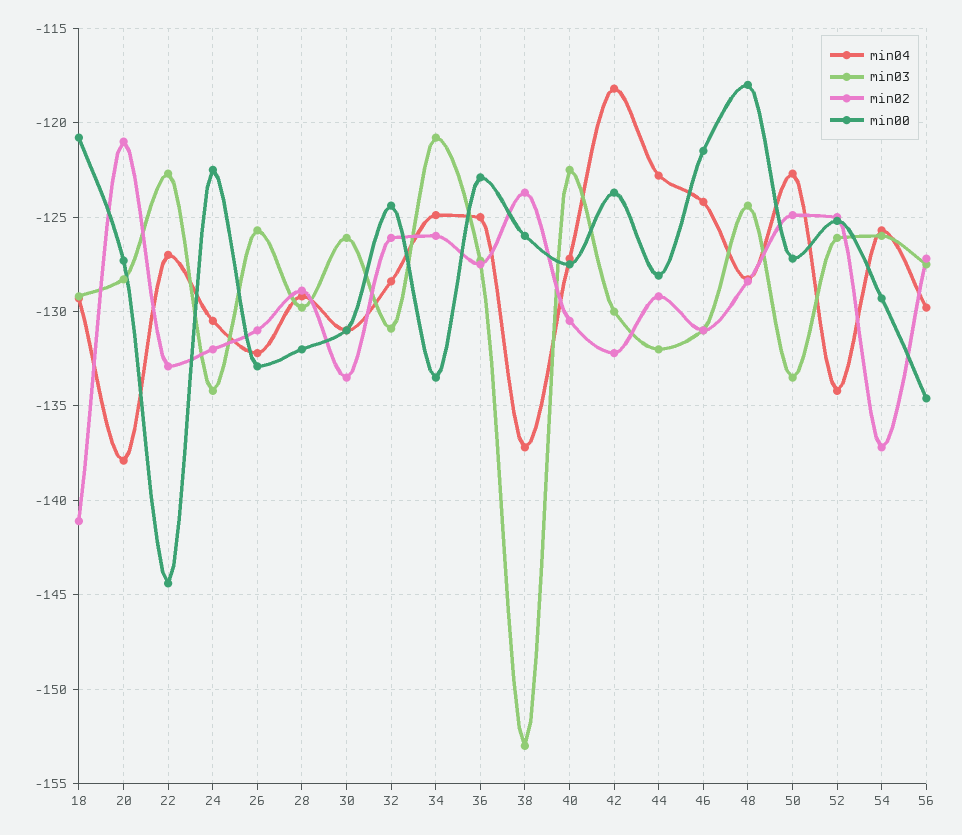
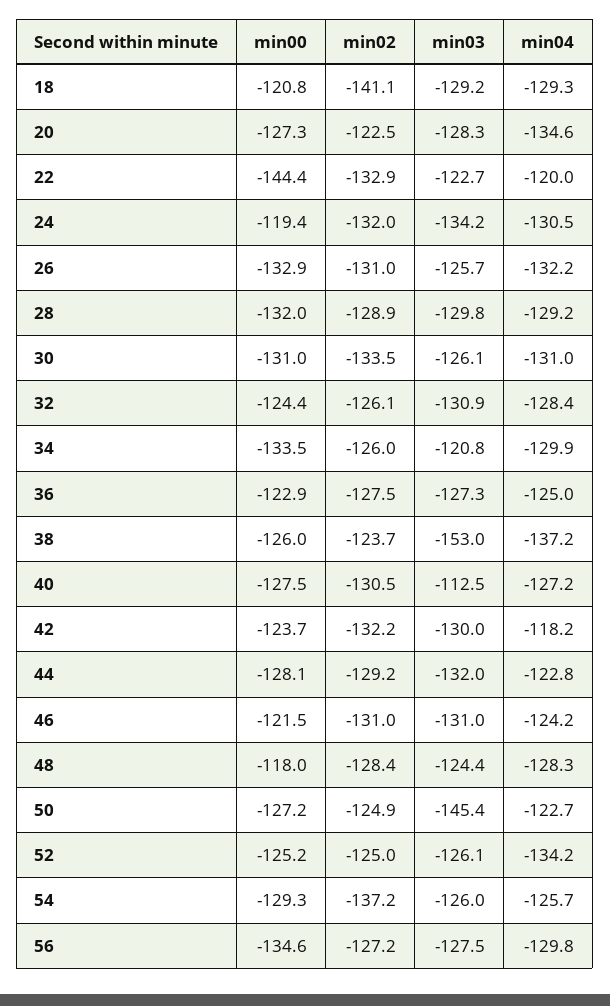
min04, 20: -138 -> -134.6
min02, 20: -121 -> -122.5
min04, 22: -127 -> -120
min00, 24: -122.5 -> -119.4
min04, 34: -125 -> -129.9
min03, 40: -122.5 -> -112.5
min03, 50: -133.5 -> -145.4

